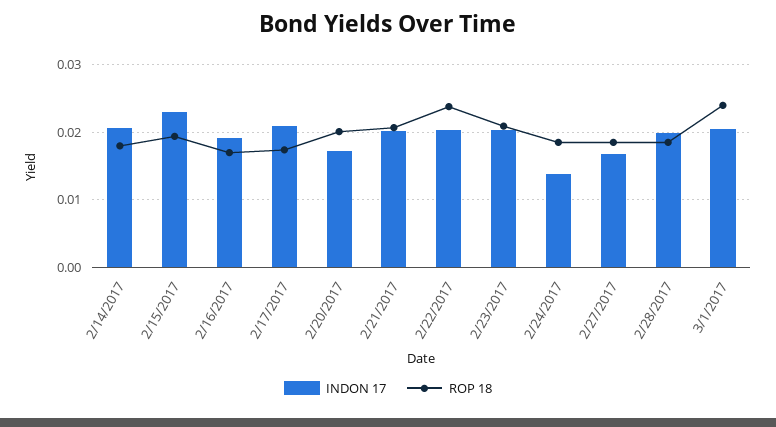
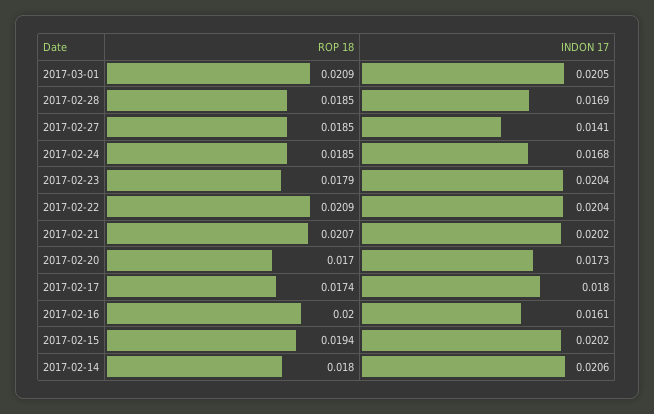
INDON 17, 2/15/2017: 0.023 -> 0.0202
INDON 17, 2/16/2017: 0.019 -> 0.0161
ROP 18, 2/16/2017: 0.017 -> 0.02
INDON 17, 2/17/2017: 0.021 -> 0.018
ROP 18, 2/20/2017: 0.02 -> 0.017
ROP 18, 2/22/2017: 0.024 -> 0.0209
ROP 18, 2/23/2017: 0.021 -> 0.0179
INDON 17, 2/24/2017: 0.014 -> 0.0168
INDON 17, 2/27/2017: 0.017 -> 0.0141
INDON 17, 2/28/2017: 0.02 -> 0.0169
ROP 18, 3/1/2017: 0.024 -> 0.0209

